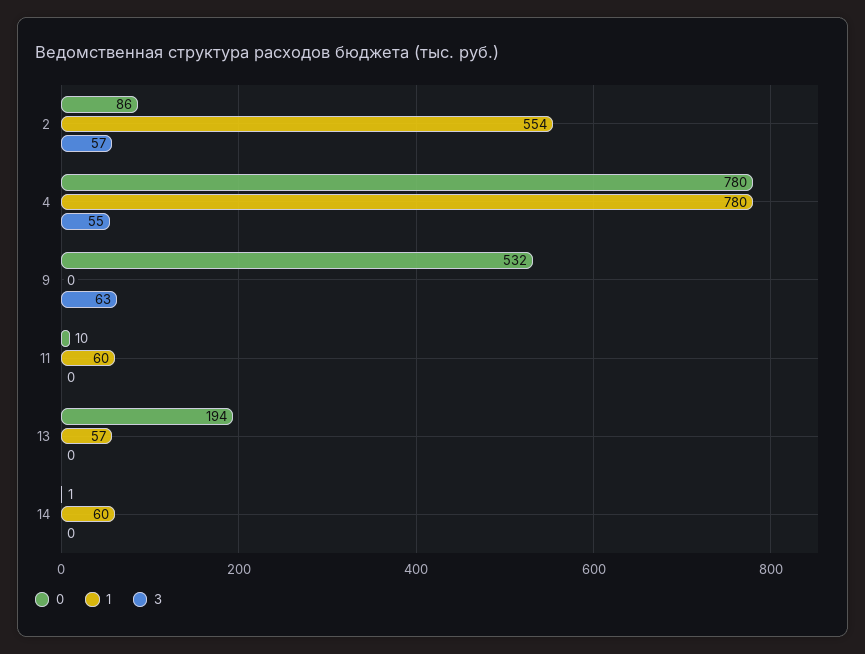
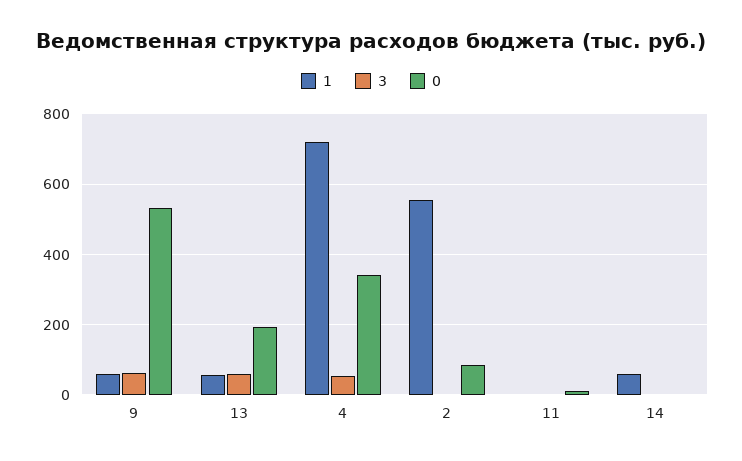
3, 2: 57 -> 0
0, 4: 780 -> 340
1, 4: 780 -> 720
1, 9: 0 -> 60
1, 11: 60 -> 0
3, 13: 0 -> 60

